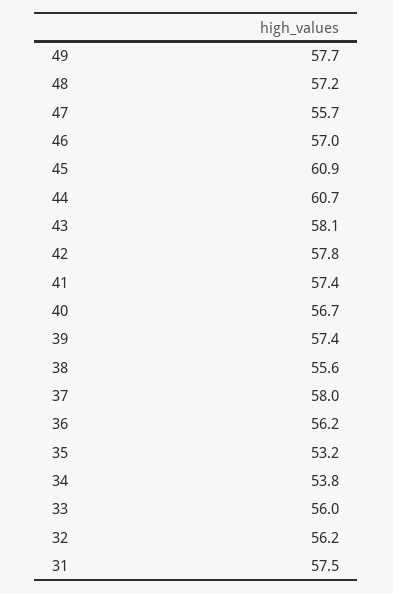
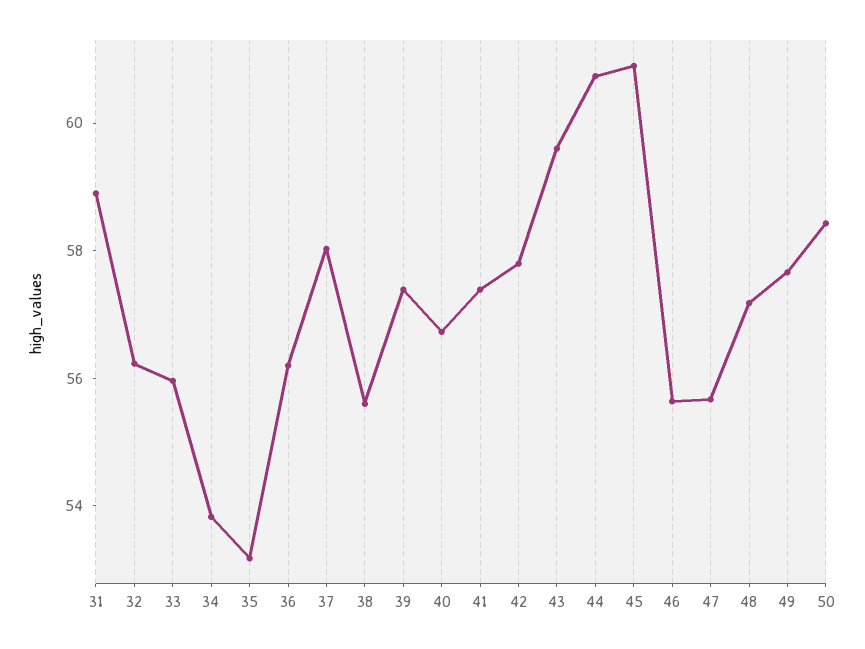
46: 57 -> 55.5
43: 58.1 -> 59.5
31: 57.5 -> 59
50: none -> 58.5

